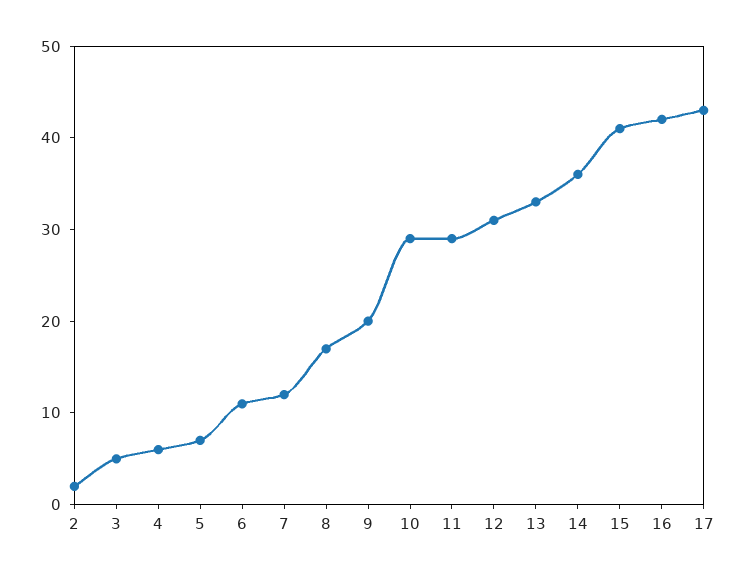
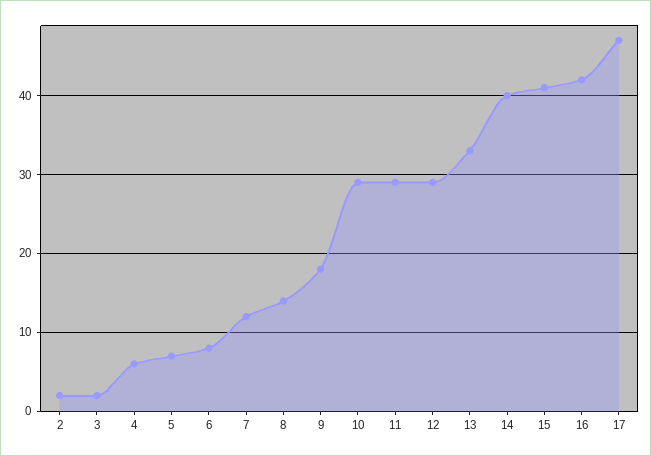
3: 5 -> 2
6: 11 -> 8
8: 17 -> 14
9: 20 -> 18
12: 31 -> 29
14: 36 -> 40
17: 43 -> 47

